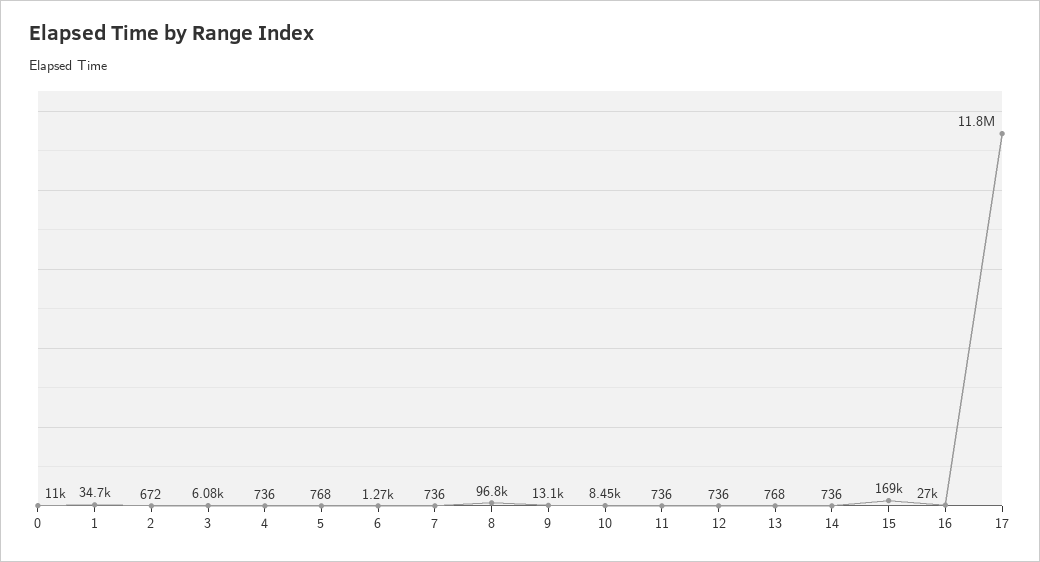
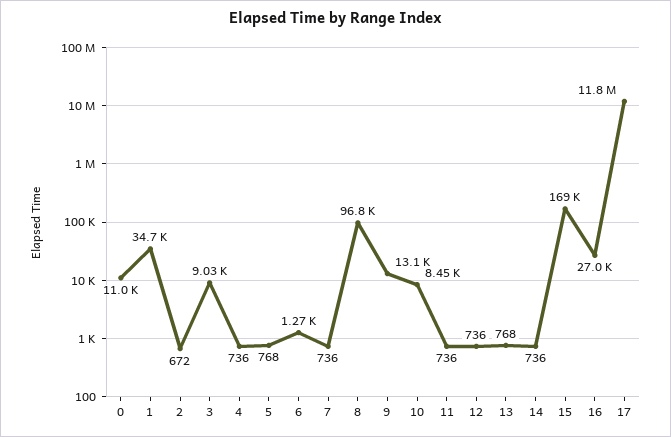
3: 6080 -> 9030

